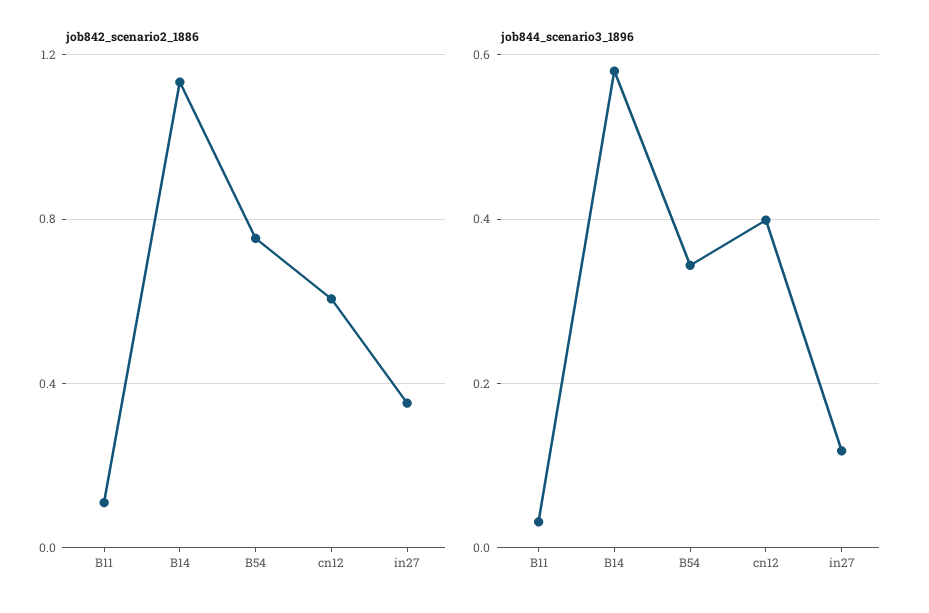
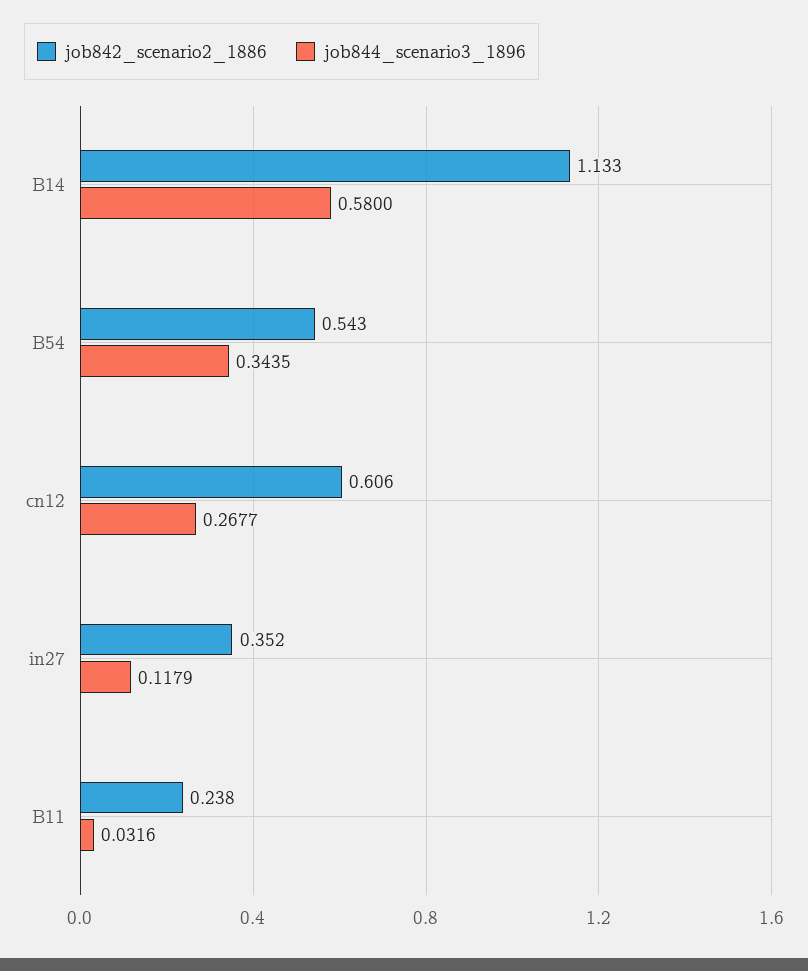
job842_scenario2_1886, B11: 0.1 -> 0.238
job842_scenario2_1886, B54: 0.75 -> 0.543
job844_scenario3_1896, cn12: 0.4 -> 0.2677

